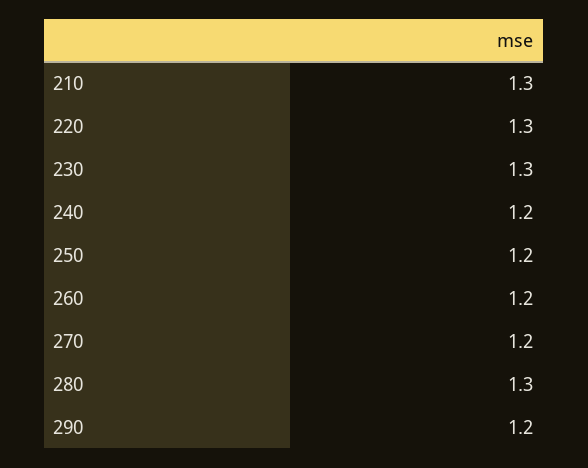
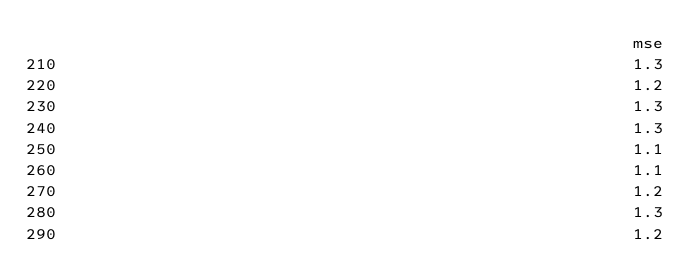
220: 1.3 -> 1.2
240: 1.2 -> 1.3
250: 1.2 -> 1.1
260: 1.2 -> 1.1

